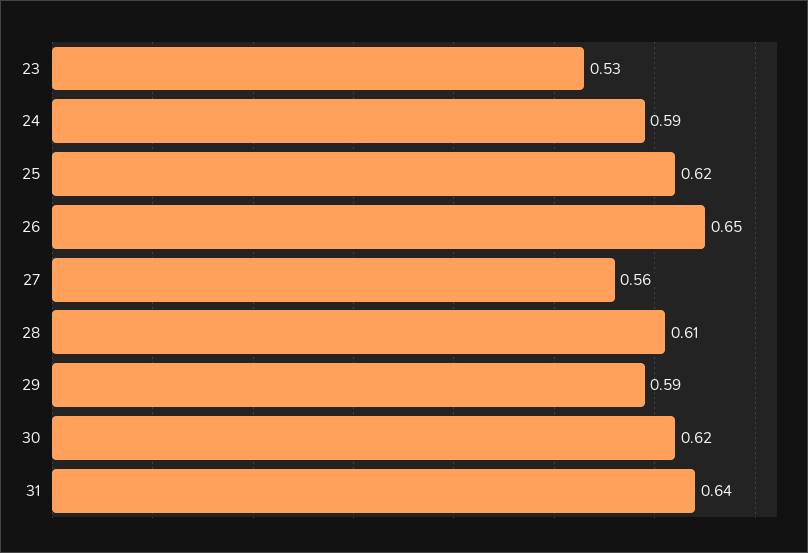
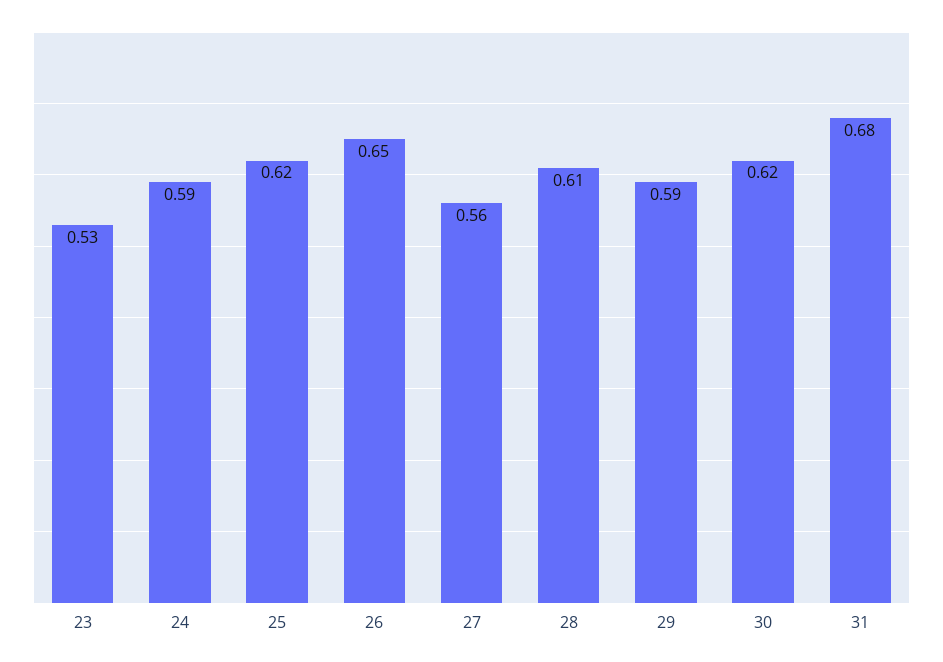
31: 0.64 -> 0.68

